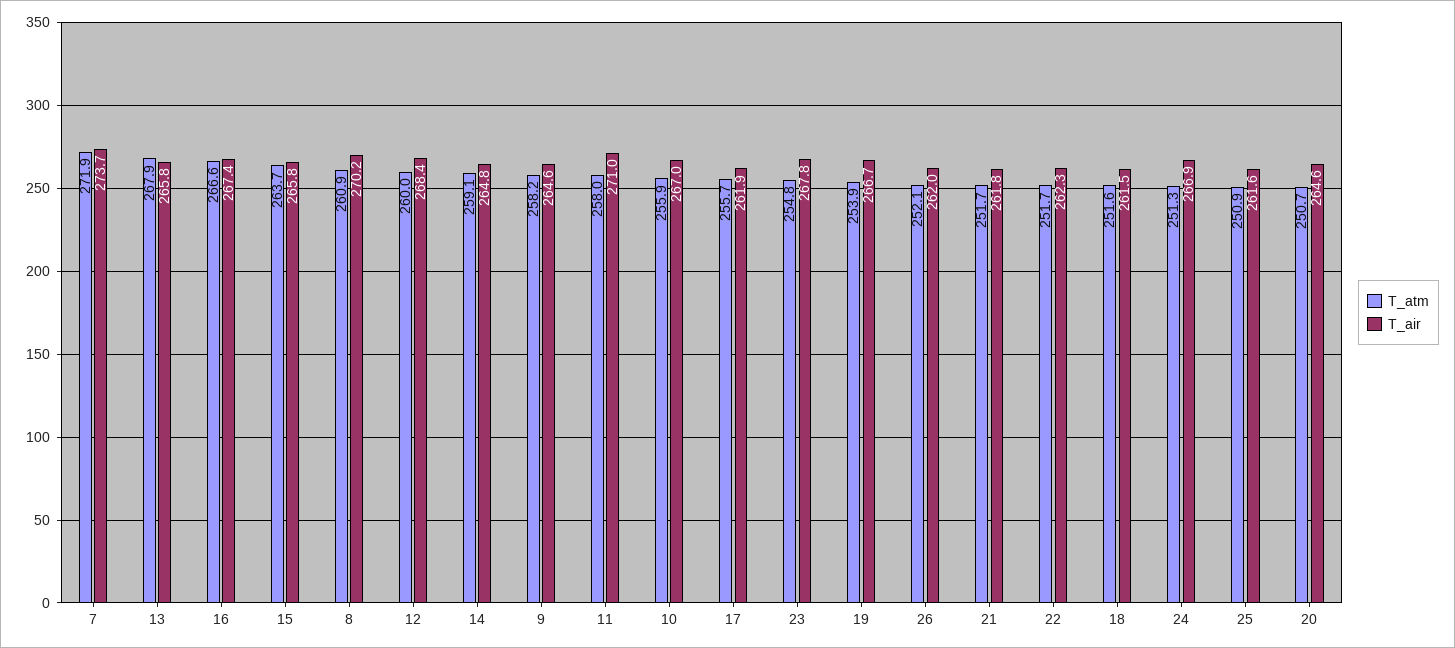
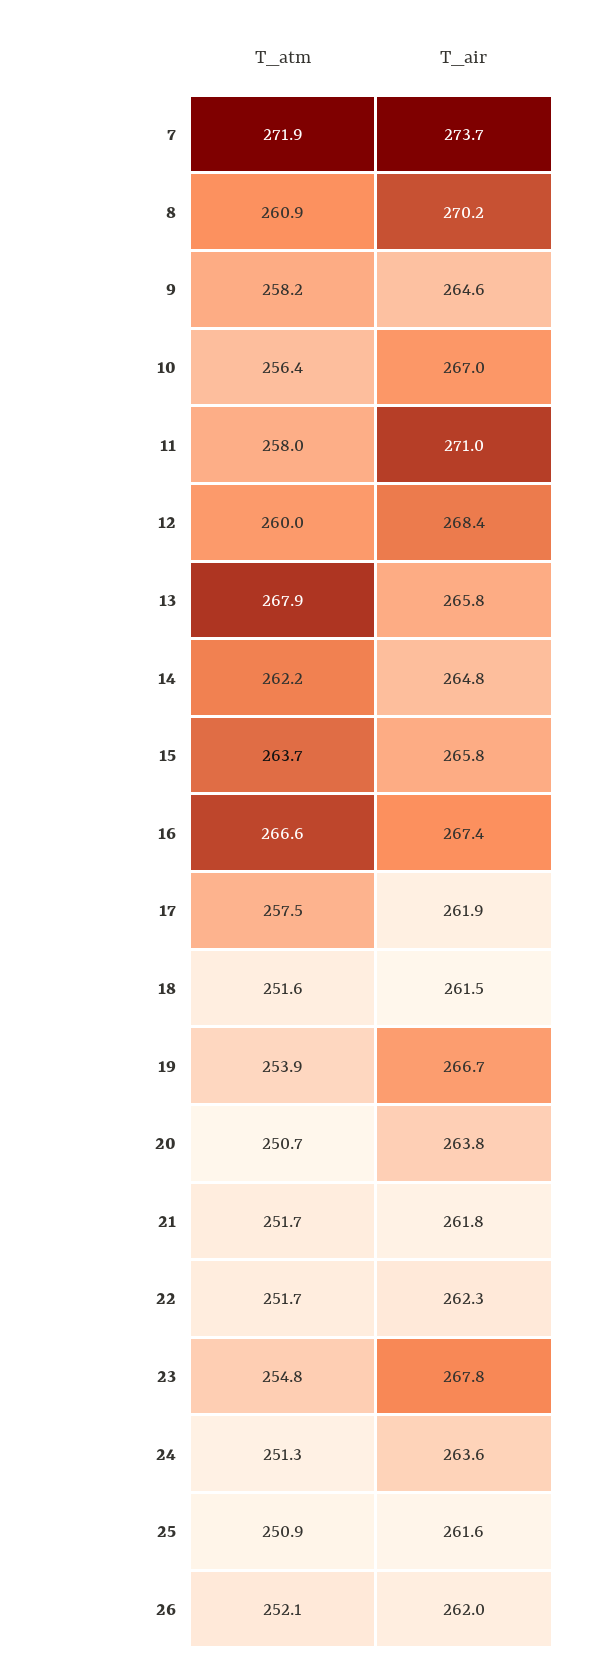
T_atm, 14: 259.1 -> 262.2
T_atm, 10: 255.9 -> 256.4
T_atm, 17: 255.7 -> 257.5
T_air, 24: 266.9 -> 263.6
T_air, 20: 264.6 -> 263.8

